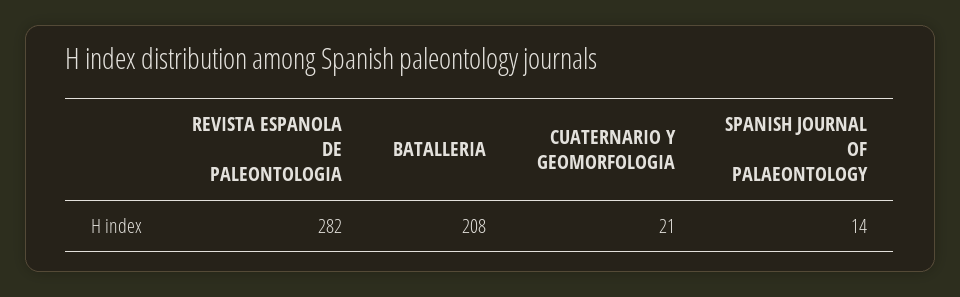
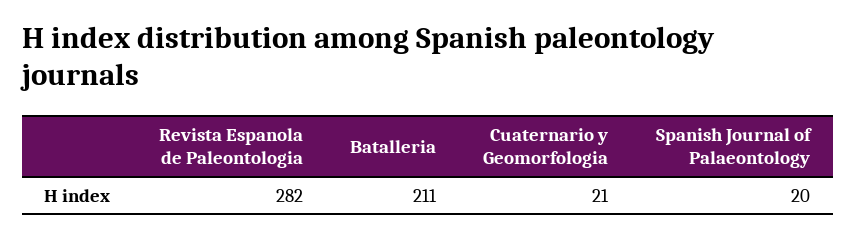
BATALLERIA: 208 -> 211
SPANISH JOURNAL OF PALAEONTOLOGY: 14 -> 20

